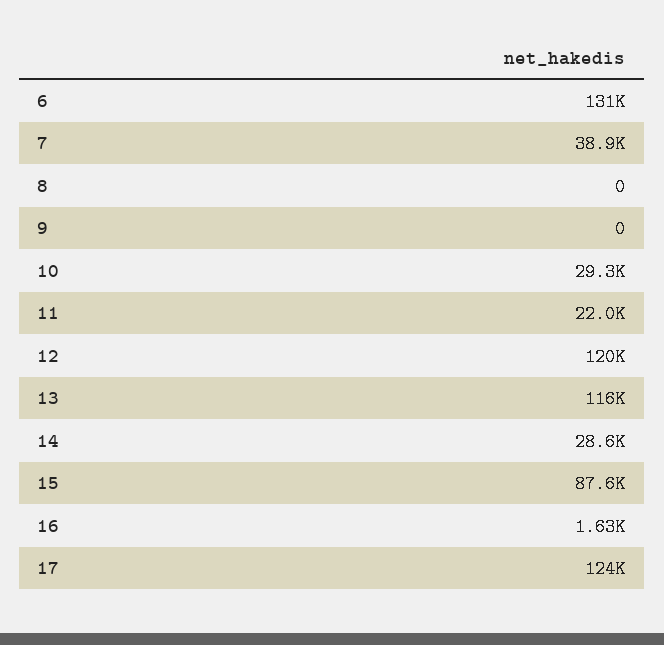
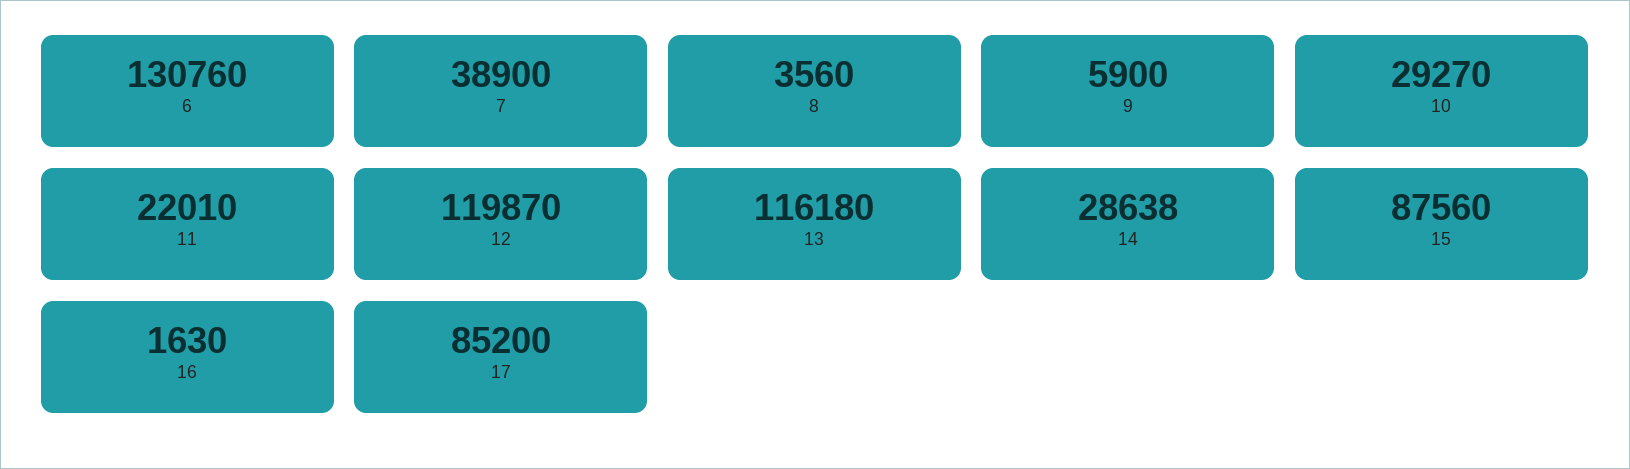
8: 0 -> 3560
9: 0 -> 5900
17: 124000 -> 85200

